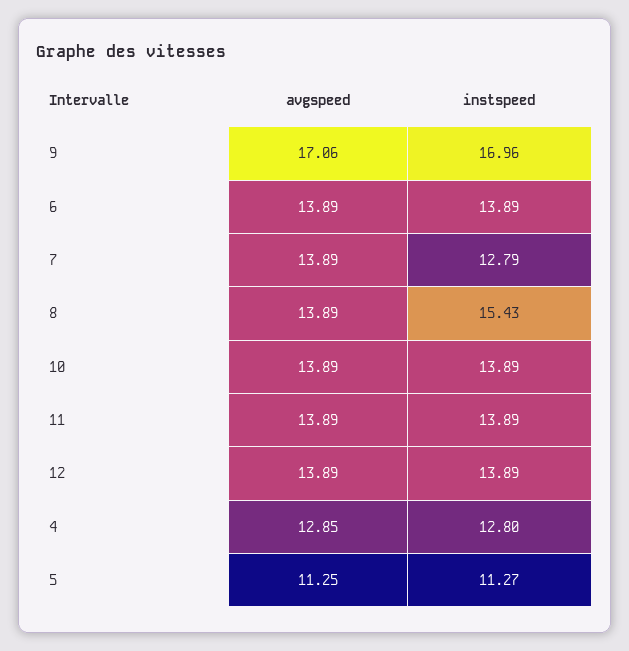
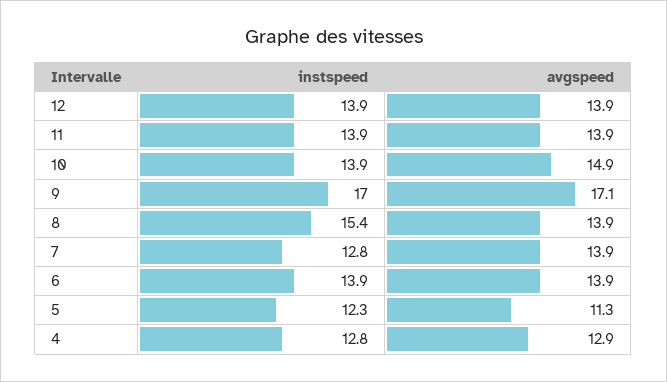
avgspeed, 10: 13.89 -> 14.9
instspeed, 5: 11.27 -> 12.3

